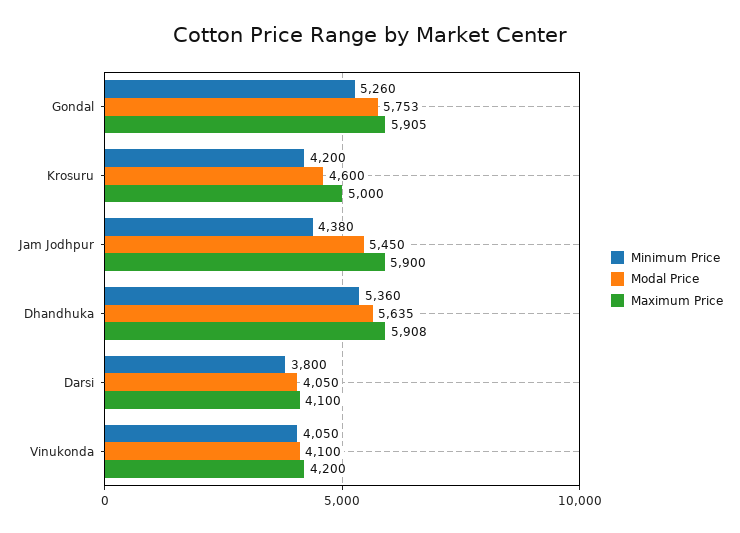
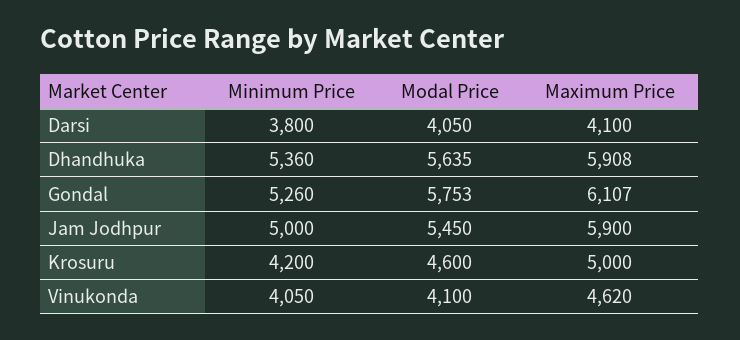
Maximum Price, Gondal: 5905 -> 6107
Minimum Price, Jam Jodhpur: 4380 -> 5000
Maximum Price, Vinukonda: 4200 -> 4620

